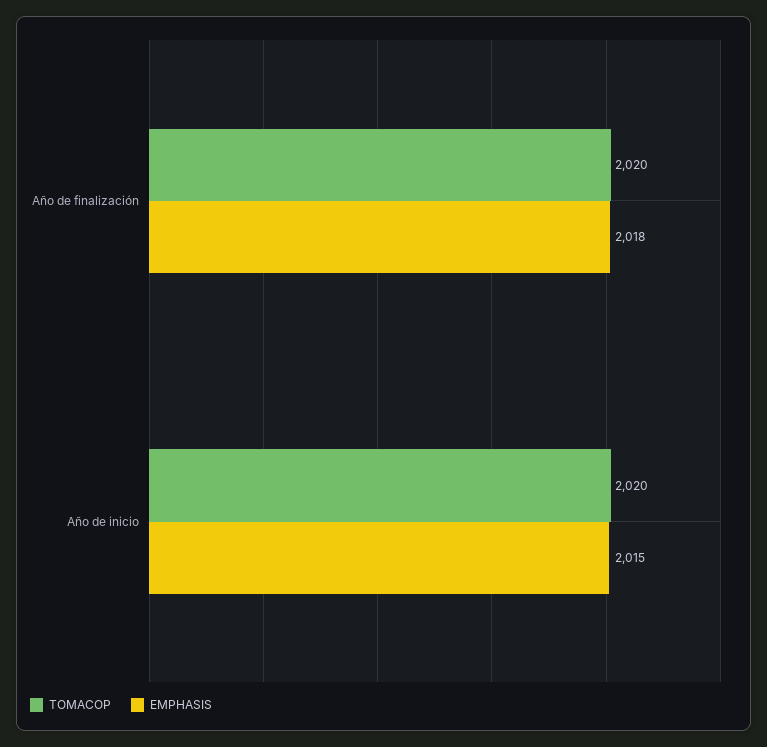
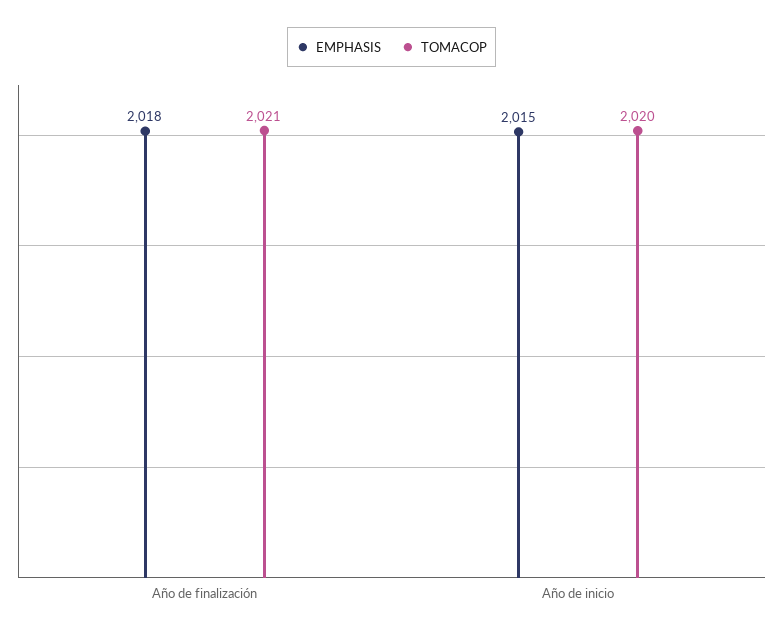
TOMACOP, Año de finalización: 2020 -> 2021

